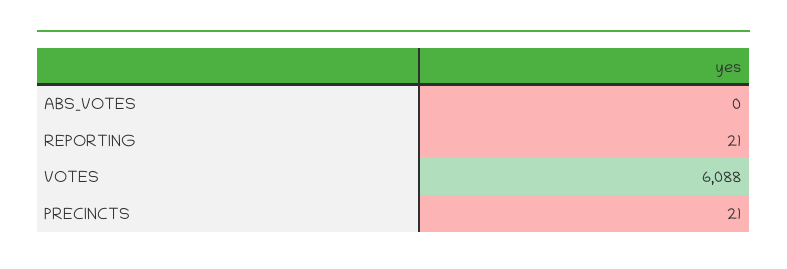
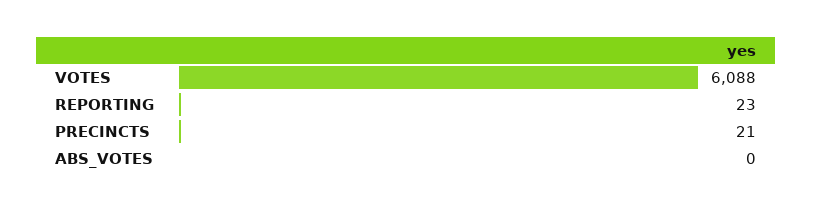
REPORTING: 21 -> 23

